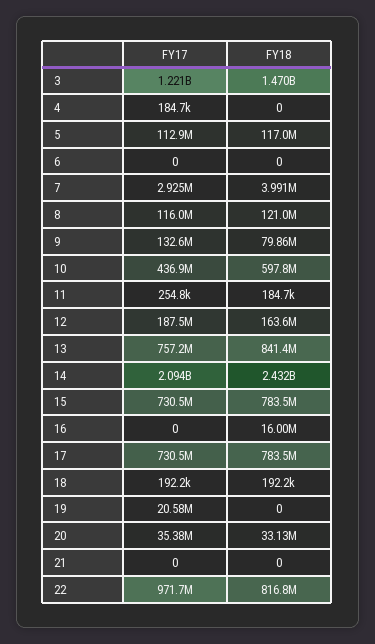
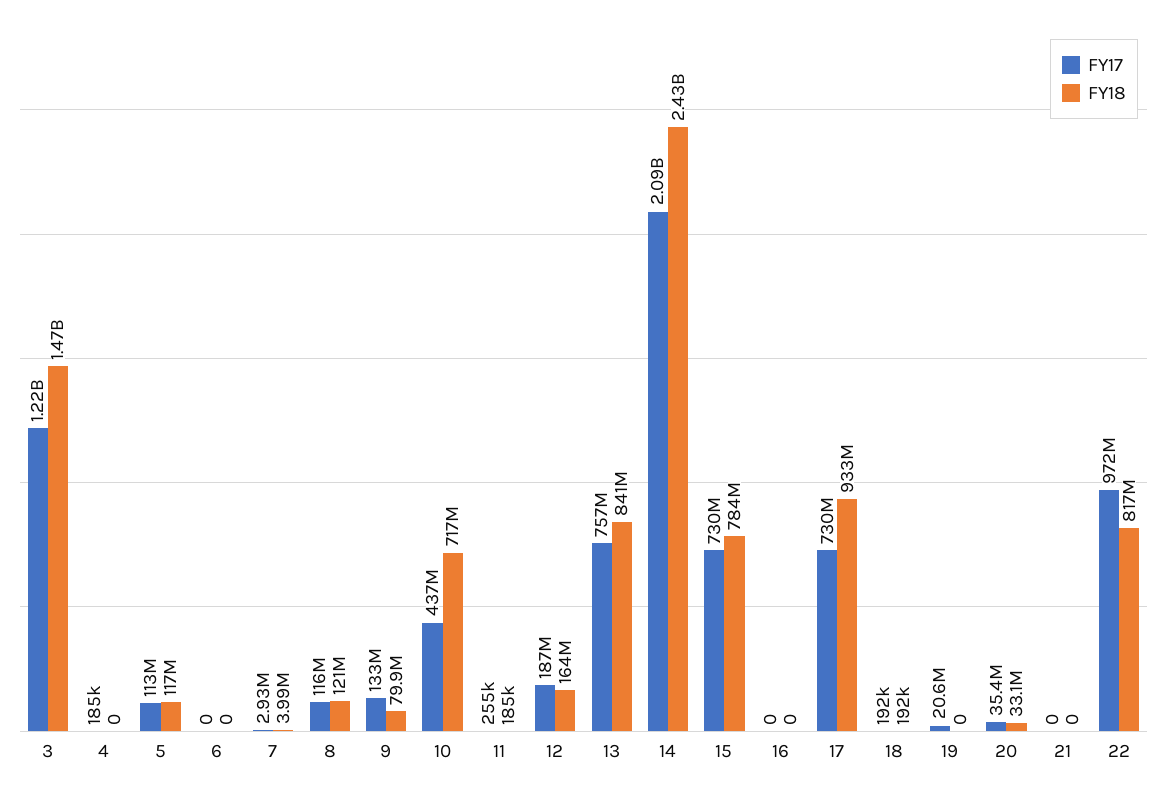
FY18, 10: 597800000 -> 717000000
FY18, 16: 16000000 -> 0
FY18, 17: 783500000 -> 933000000

